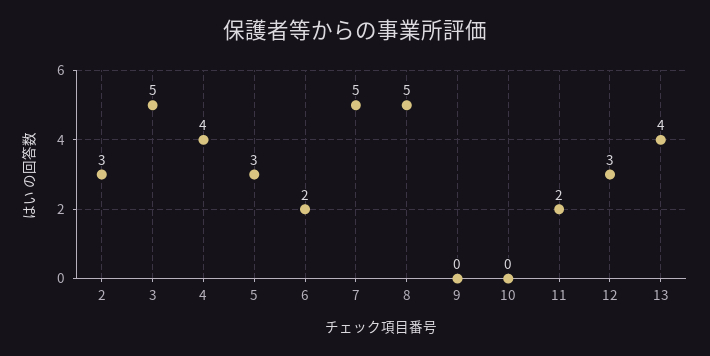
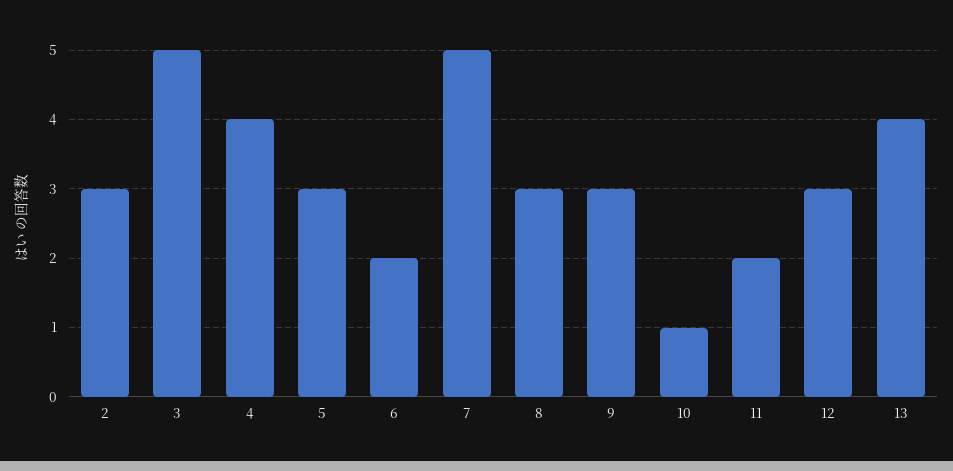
8: 5 -> 3
9: 0 -> 3
10: 0 -> 1

